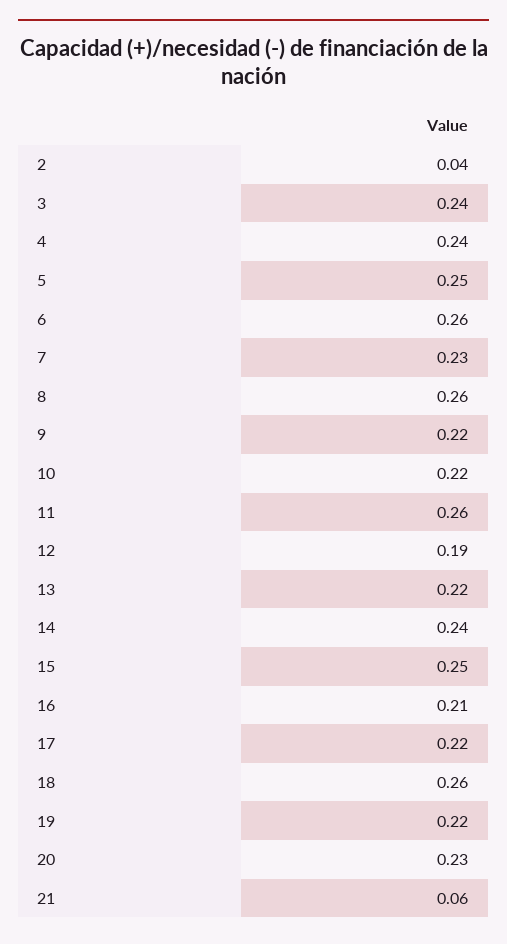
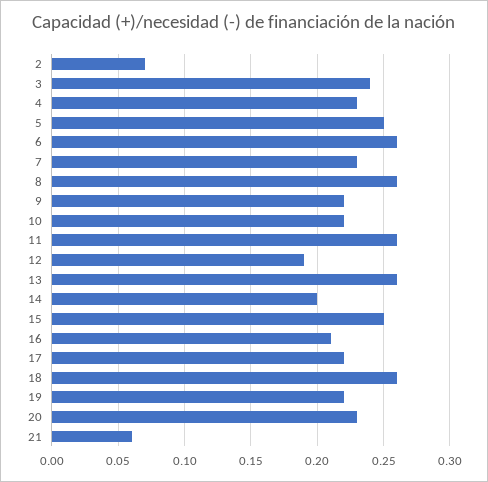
2: 0.04 -> 0.07
4: 0.24 -> 0.23
13: 0.22 -> 0.26
14: 0.24 -> 0.2

